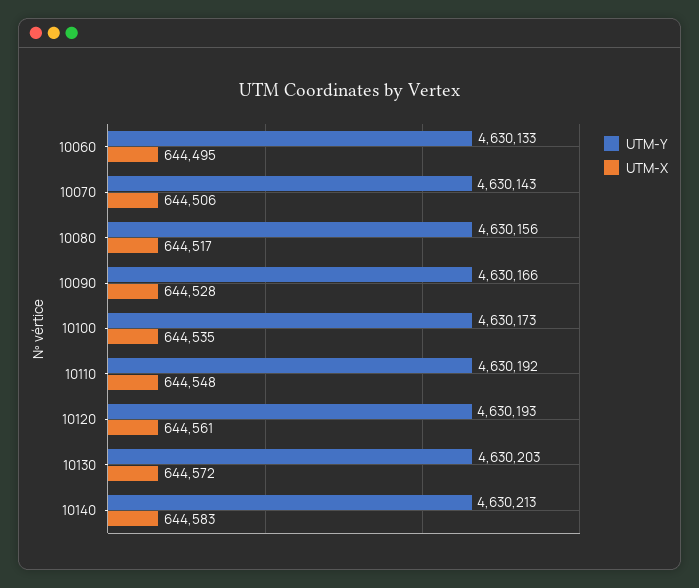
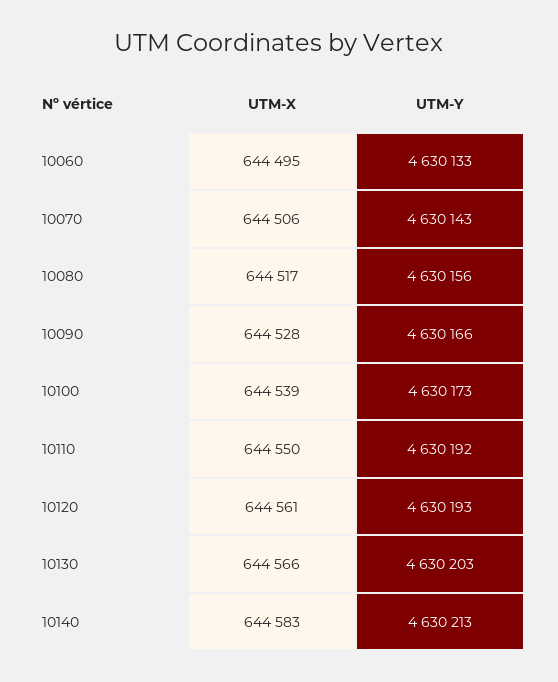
UTM-X, 10100: 644535 -> 644539
UTM-X, 10110: 644548 -> 644550
UTM-X, 10130: 644572 -> 644566

